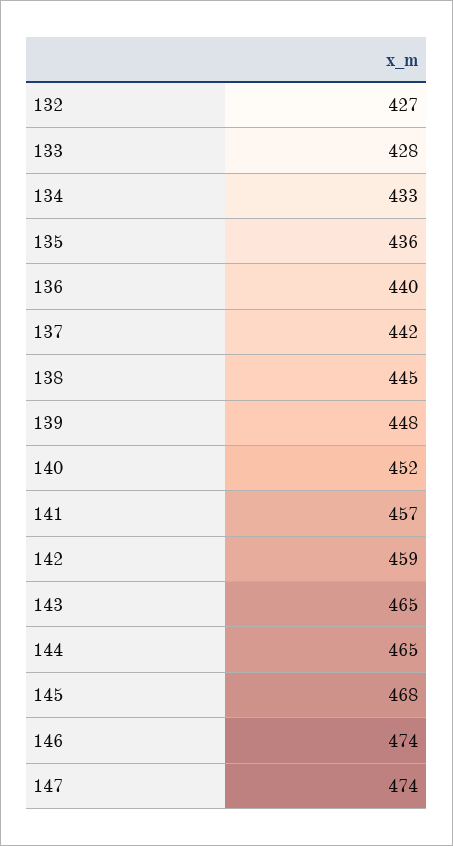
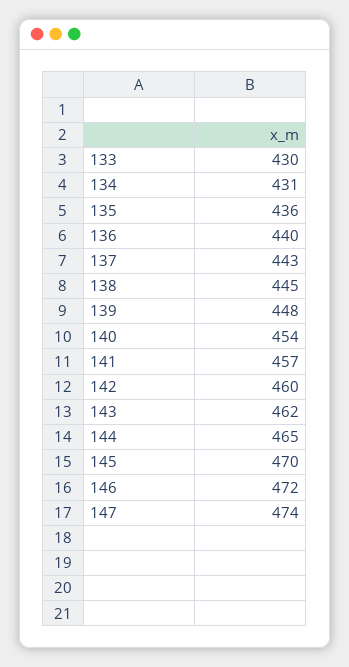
132: 427 -> none
133: 428 -> 430
134: 433 -> 431
137: 442 -> 443
140: 452 -> 454
142: 459 -> 460
143: 465 -> 462
145: 468 -> 470
146: 474 -> 472

